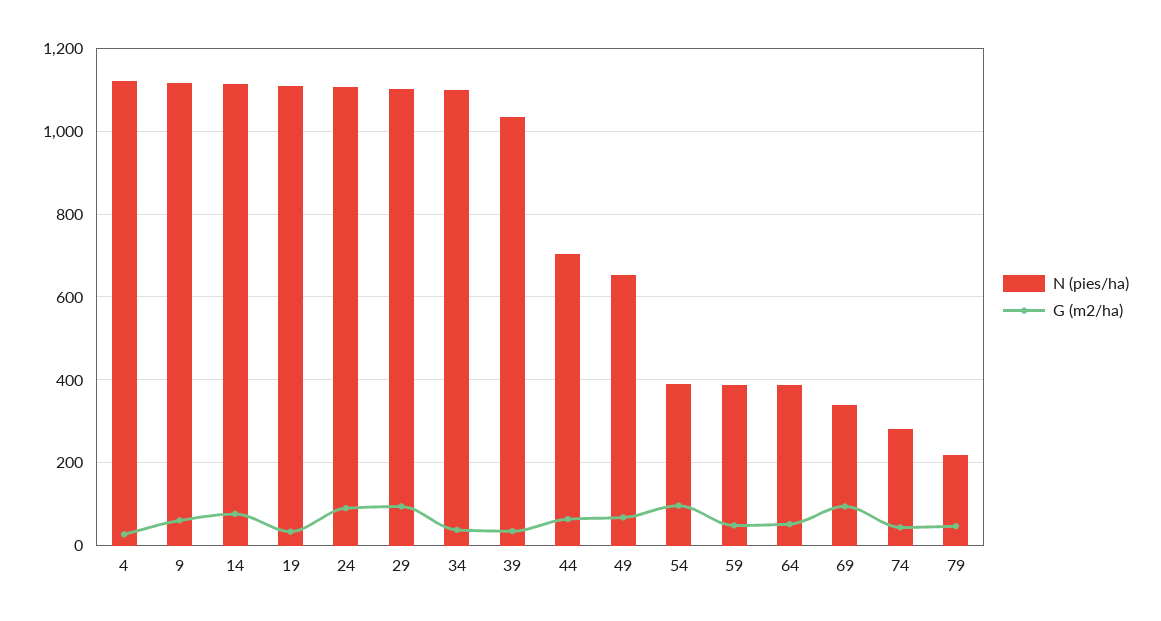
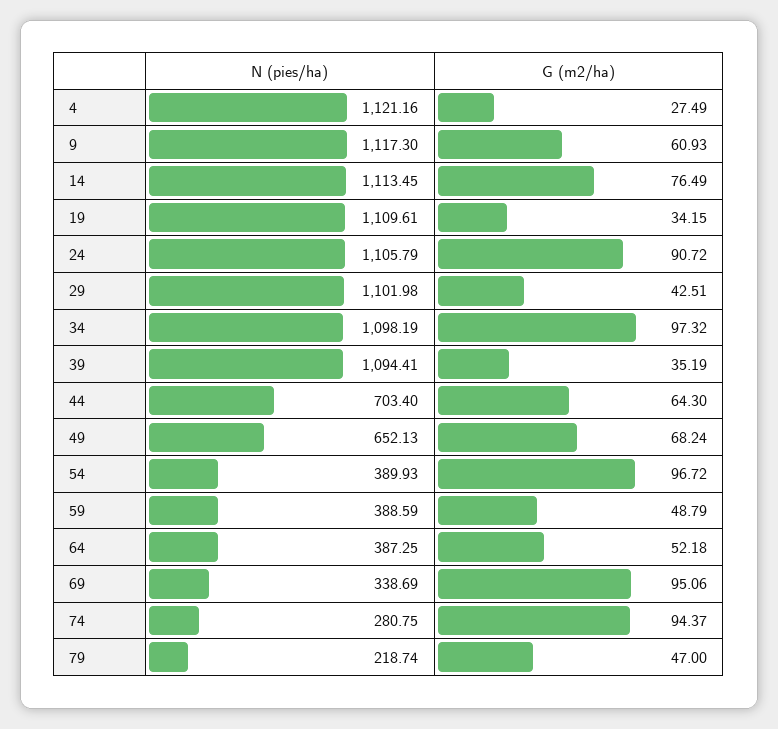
G (m2/ha), 29: 100 -> 42.51
G (m2/ha), 34: 40 -> 97.32
N (pies/ha), 39: 1040 -> 1094.41
G (m2/ha), 74: 40 -> 94.37

